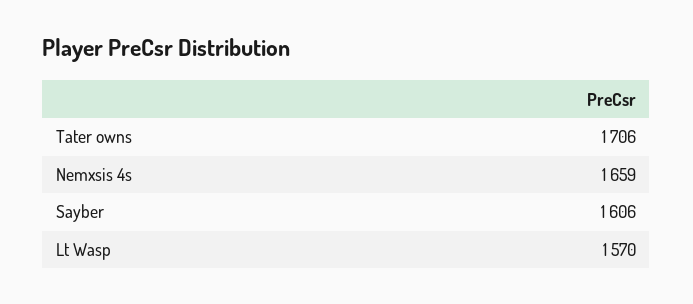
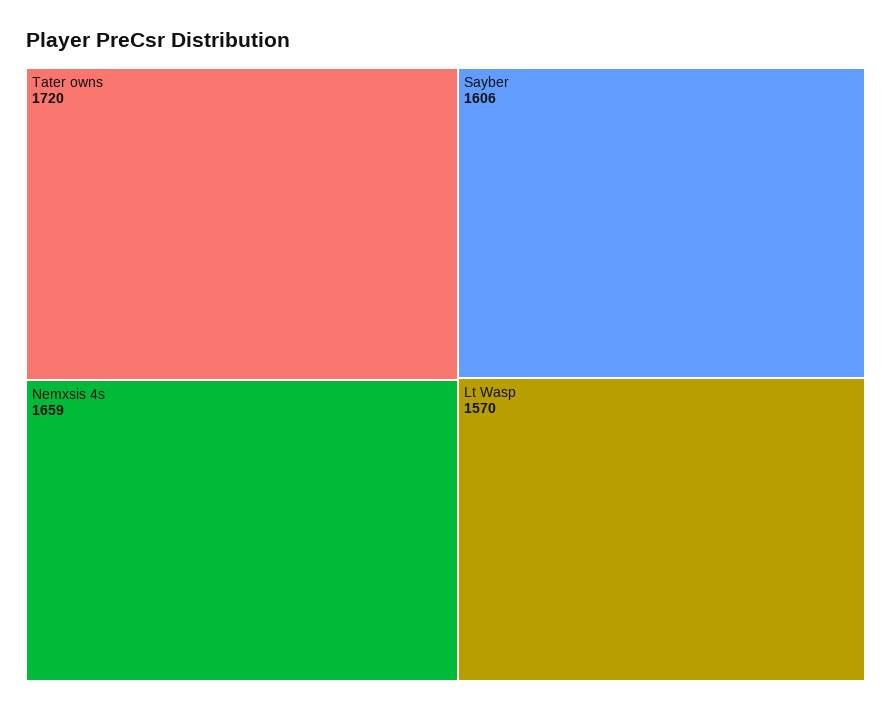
Tater owns: 1706 -> 1720

